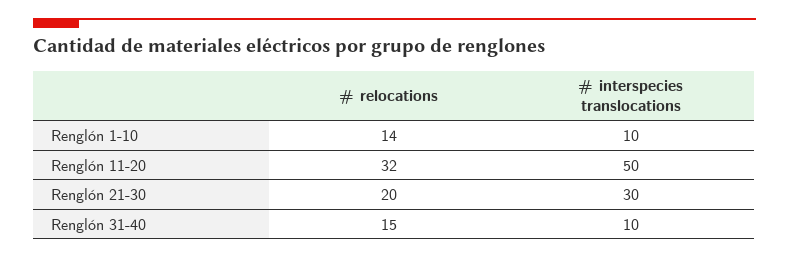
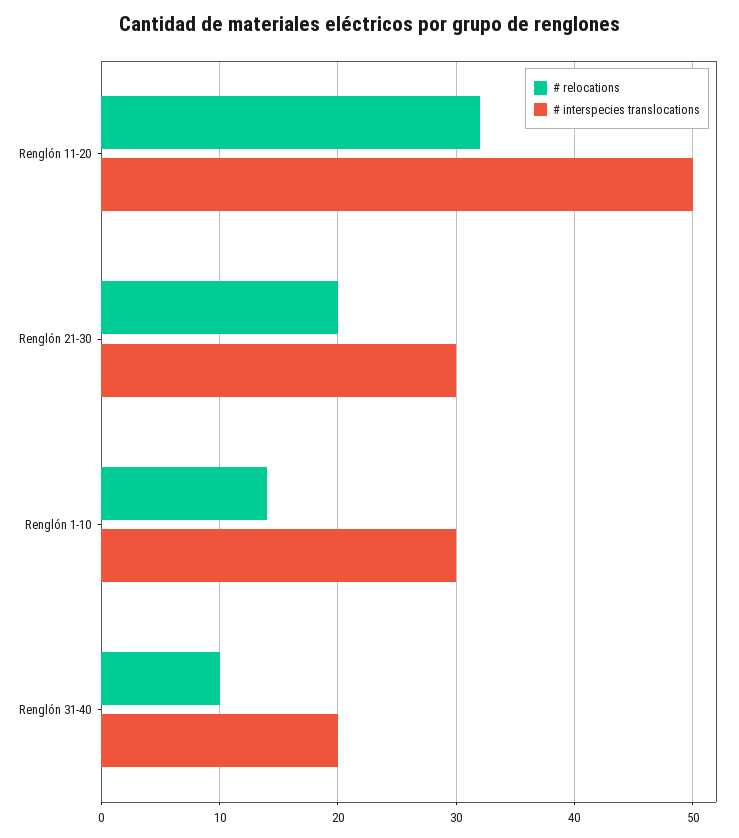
# interspecies translocations, Renglón 1-10: 10 -> 30
# relocations, Renglón 31-40: 15 -> 10
# interspecies translocations, Renglón 31-40: 10 -> 20

